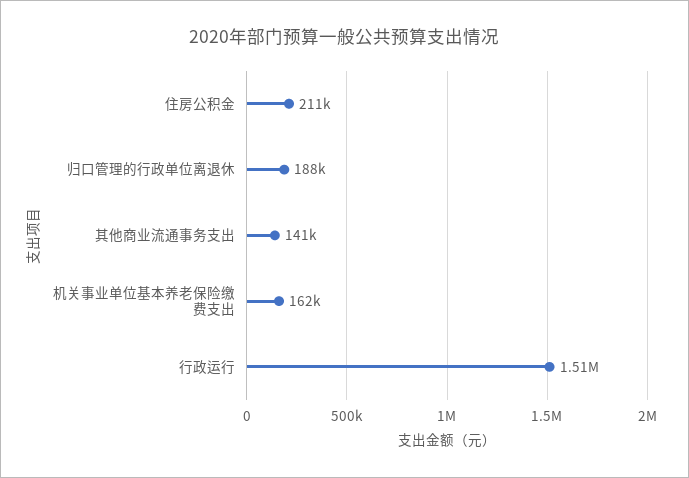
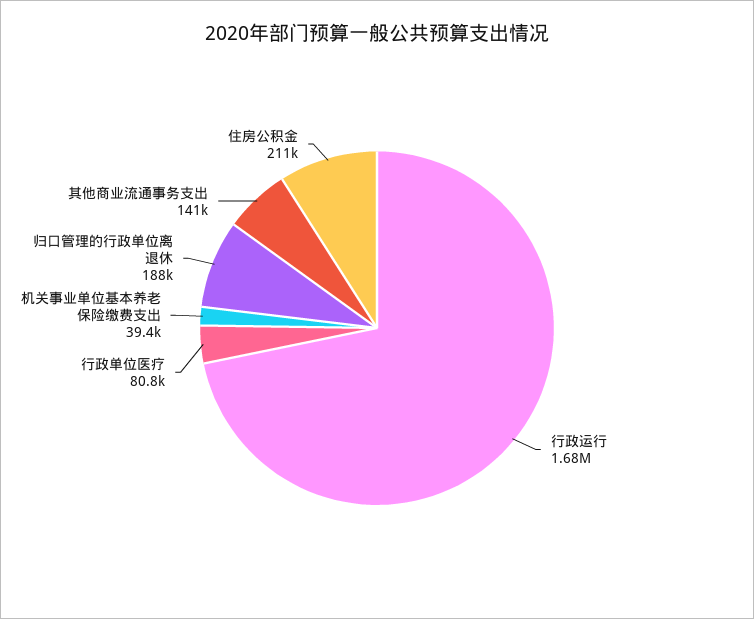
机关事业单位基本养老保险缴费支出: 162000 -> 39400
行政运行: 1510000 -> 1680000
行政单位医疗: none -> 80800

